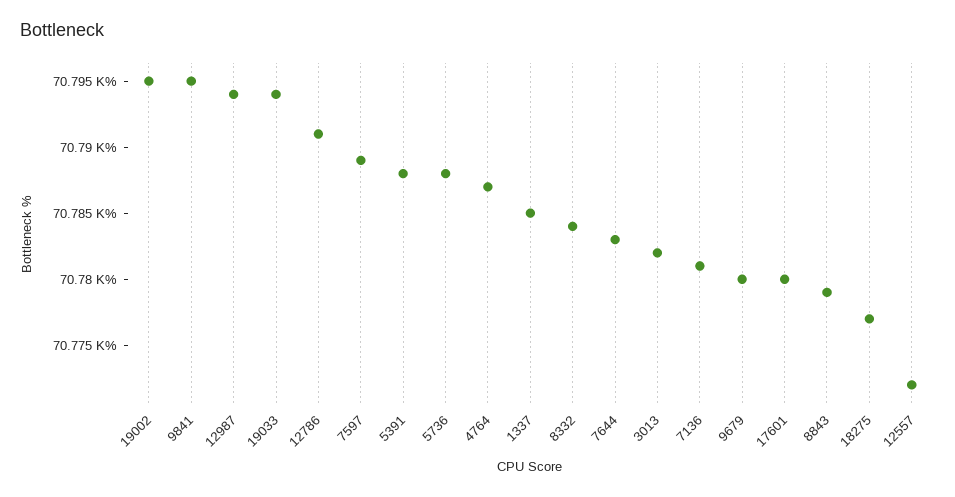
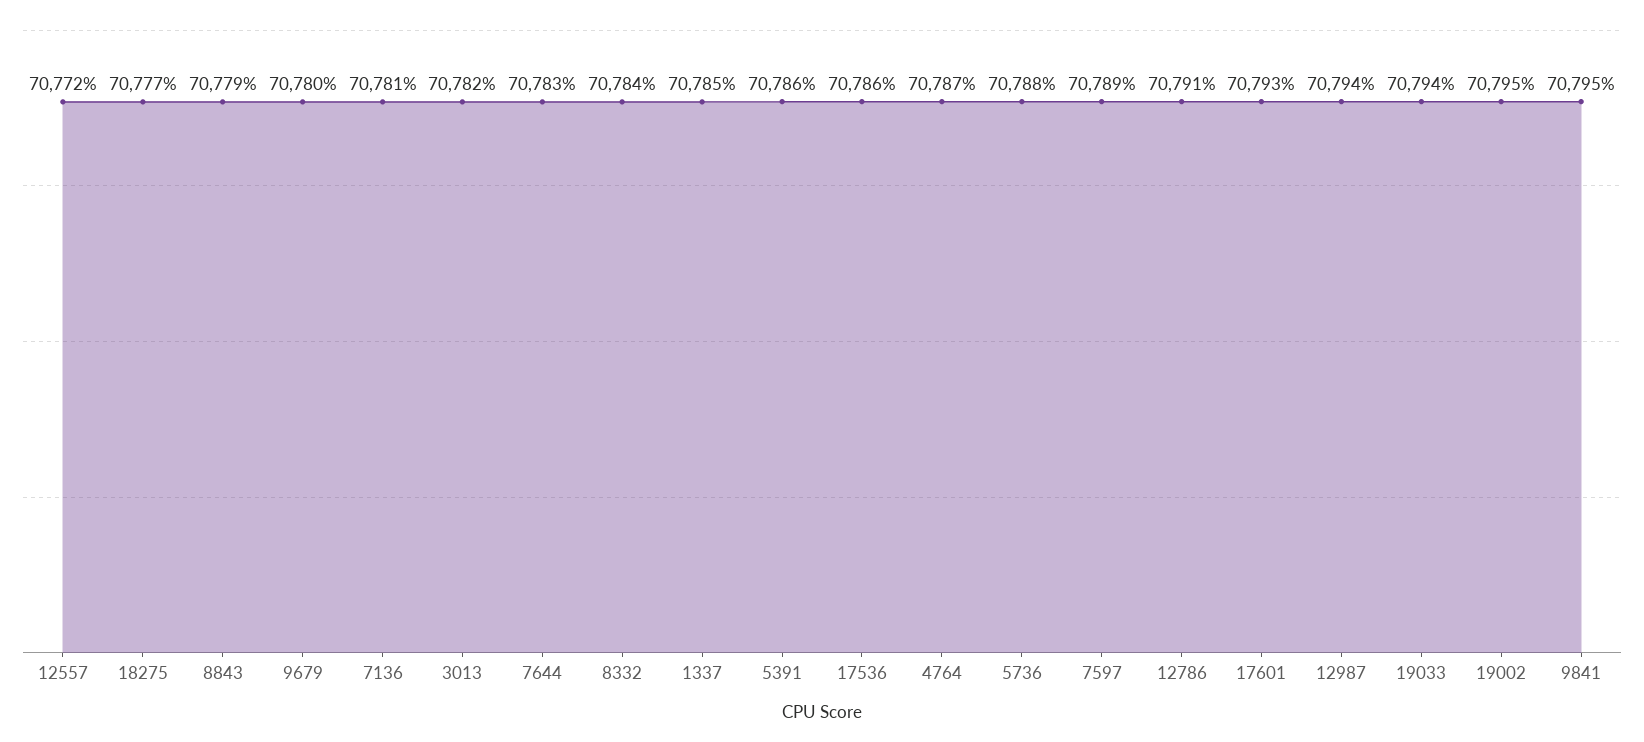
5391: 70788 -> 70786
17601: 70780 -> 70793
17536: none -> 70786

